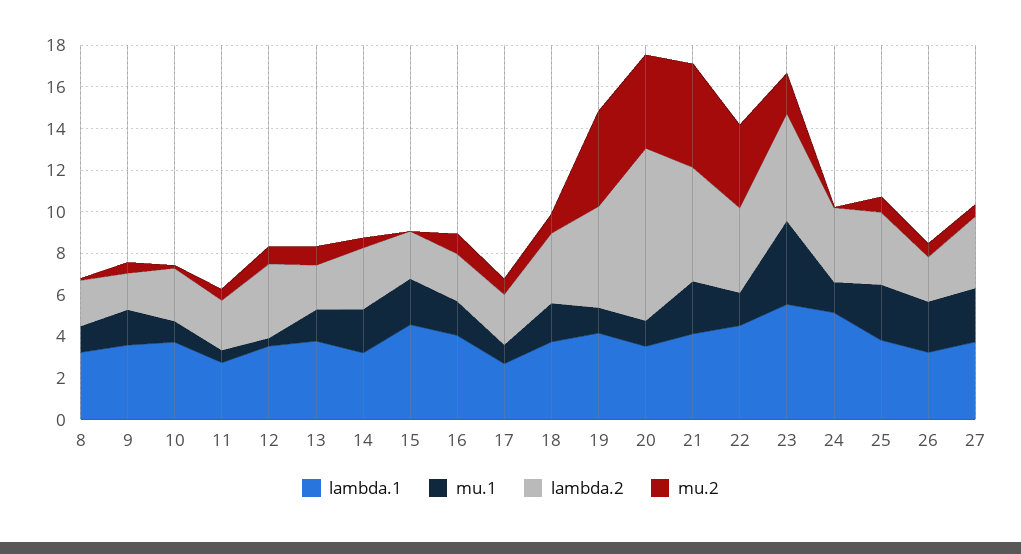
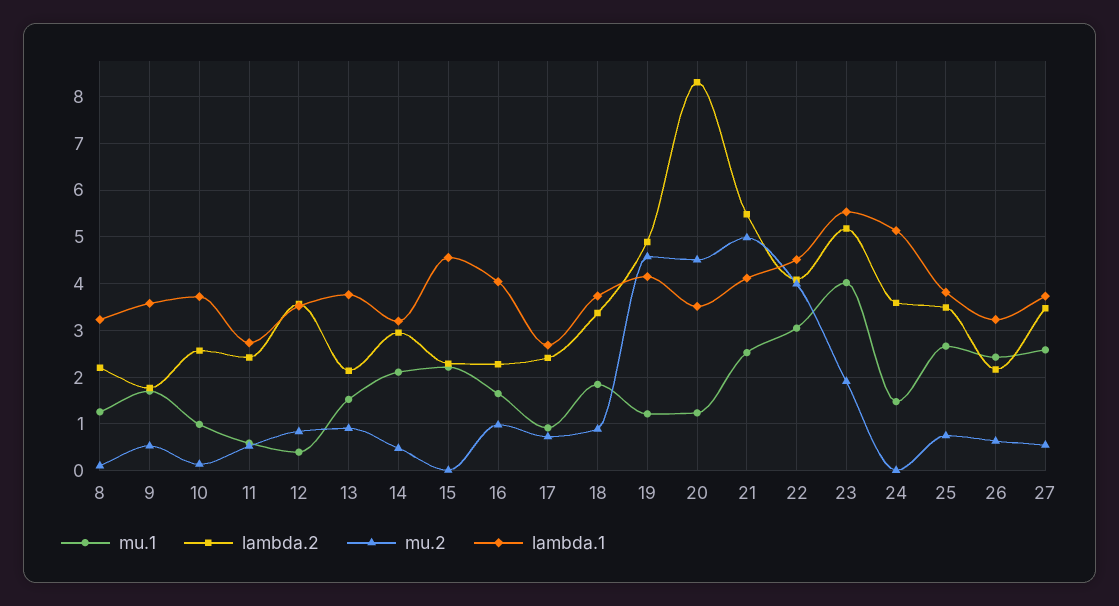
mu.1, 22: 1.5 -> 3

